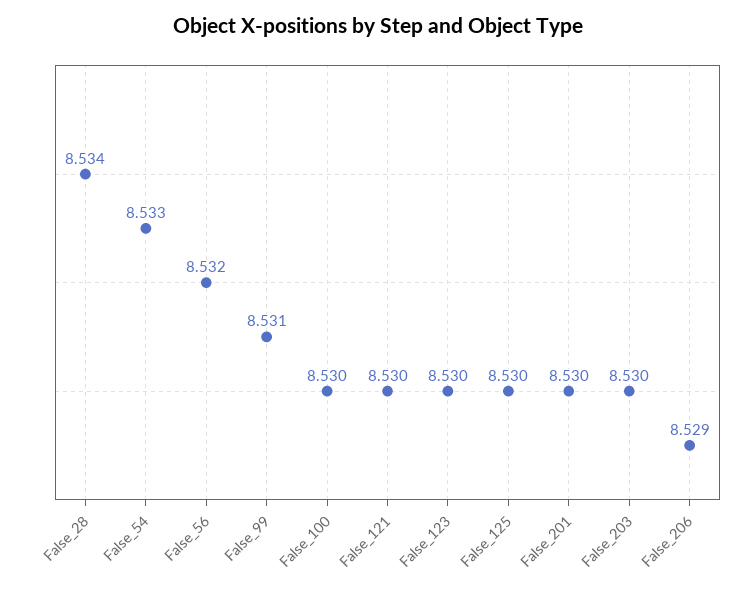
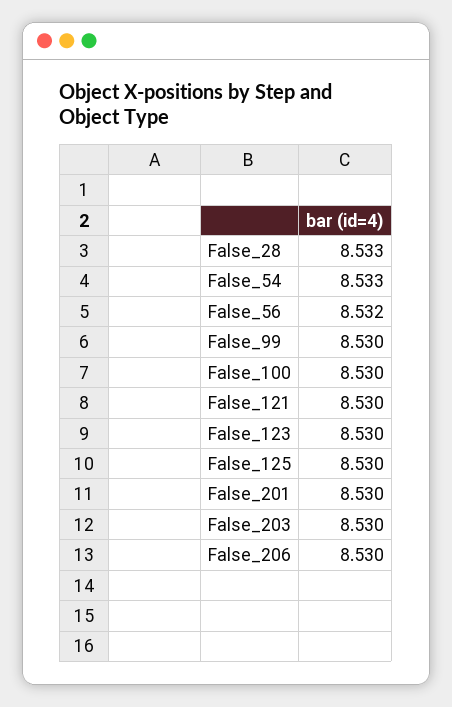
False_28: 8.534 -> 8.533
False_99: 8.531 -> 8.53
False_206: 8.529 -> 8.53

